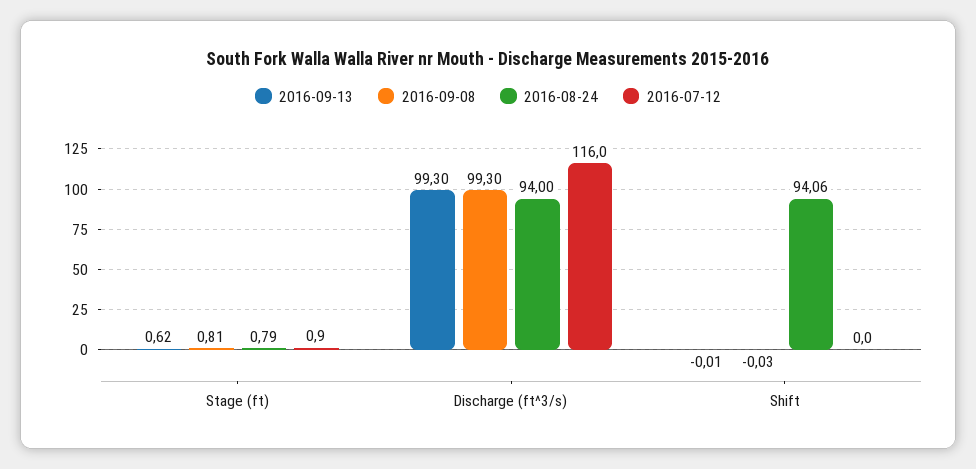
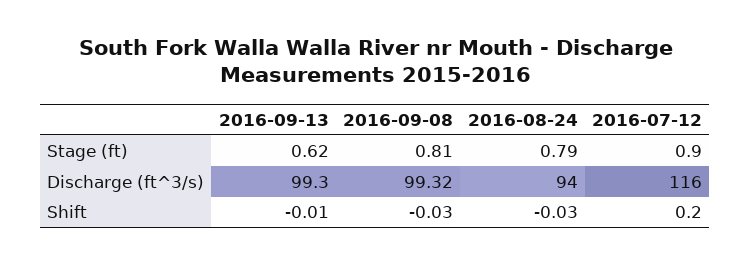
2016-09-08, Discharge (ft^3/s): 99.3 -> 99.32
2016-08-24, Shift: 94.06 -> -0.03
2016-07-12, Shift: 0 -> 0.2

